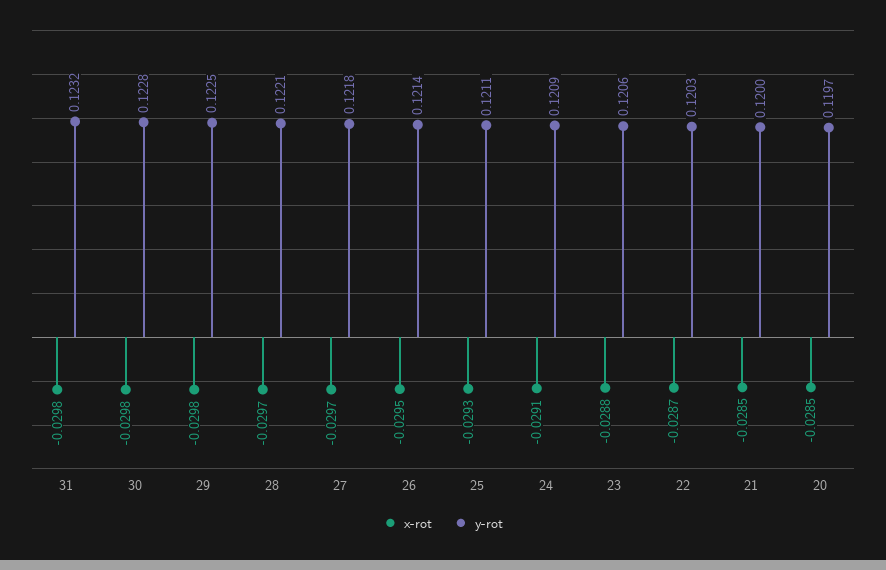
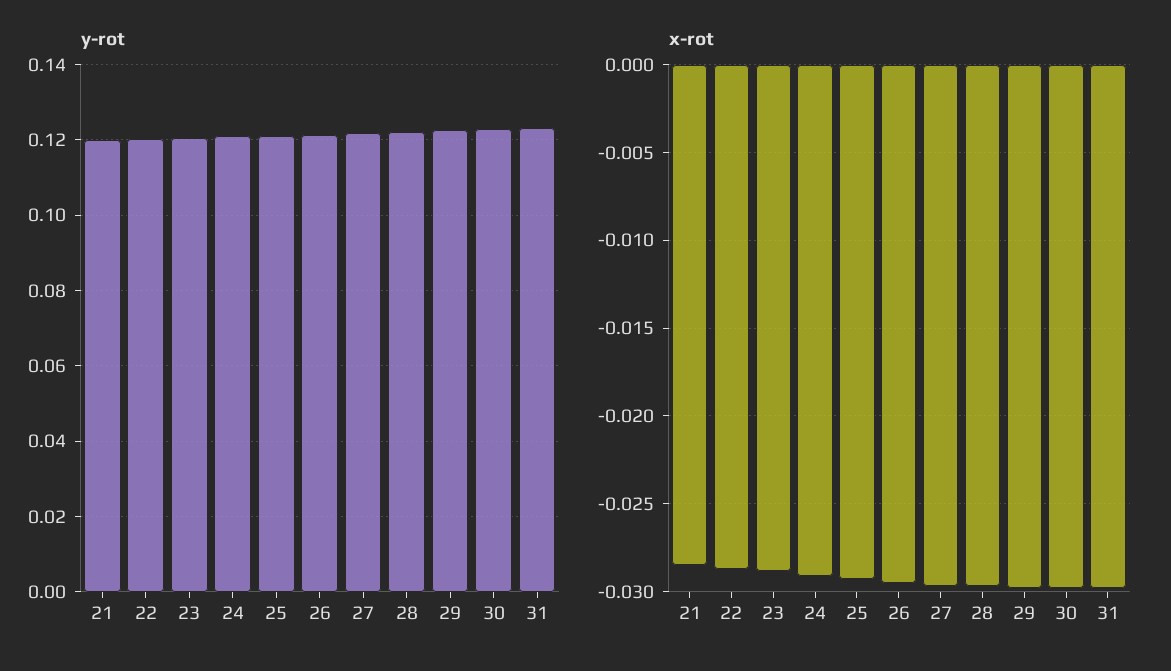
x-rot, 20: -0.0285 -> none
y-rot, 20: 0.1197 -> none

